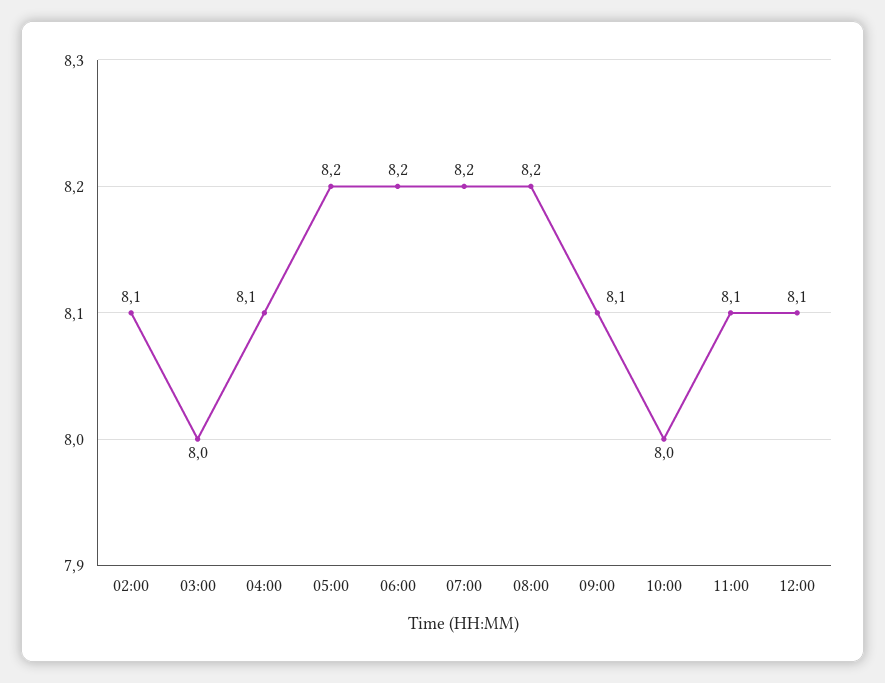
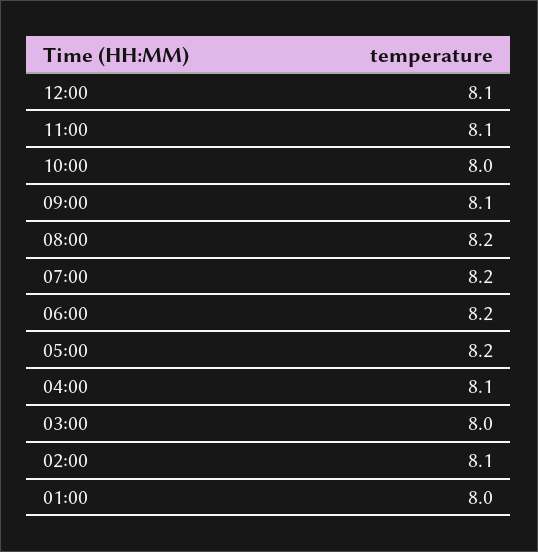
01:00: none -> 8

